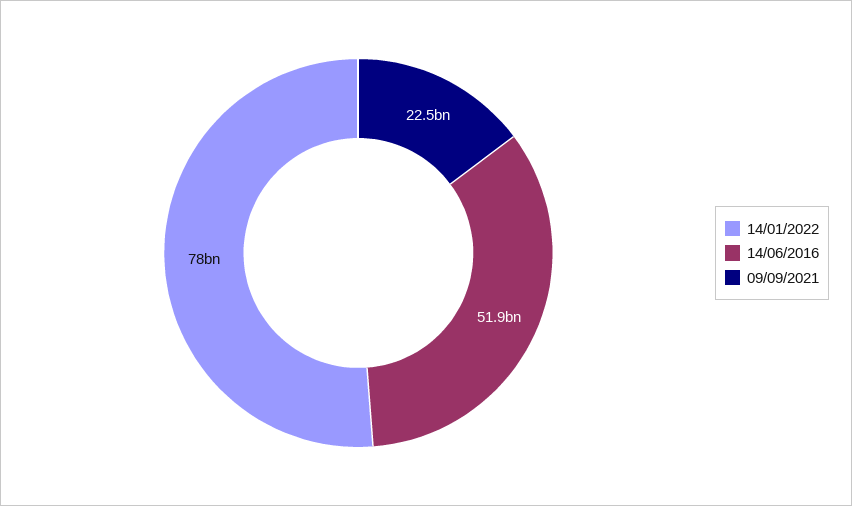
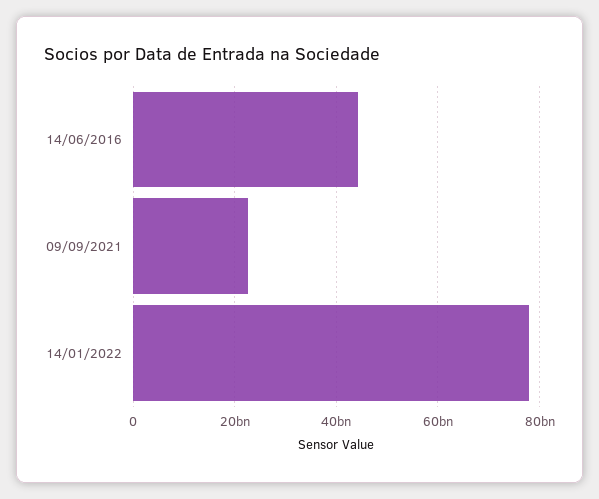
14/06/2016: 51900000000 -> 44000000000

